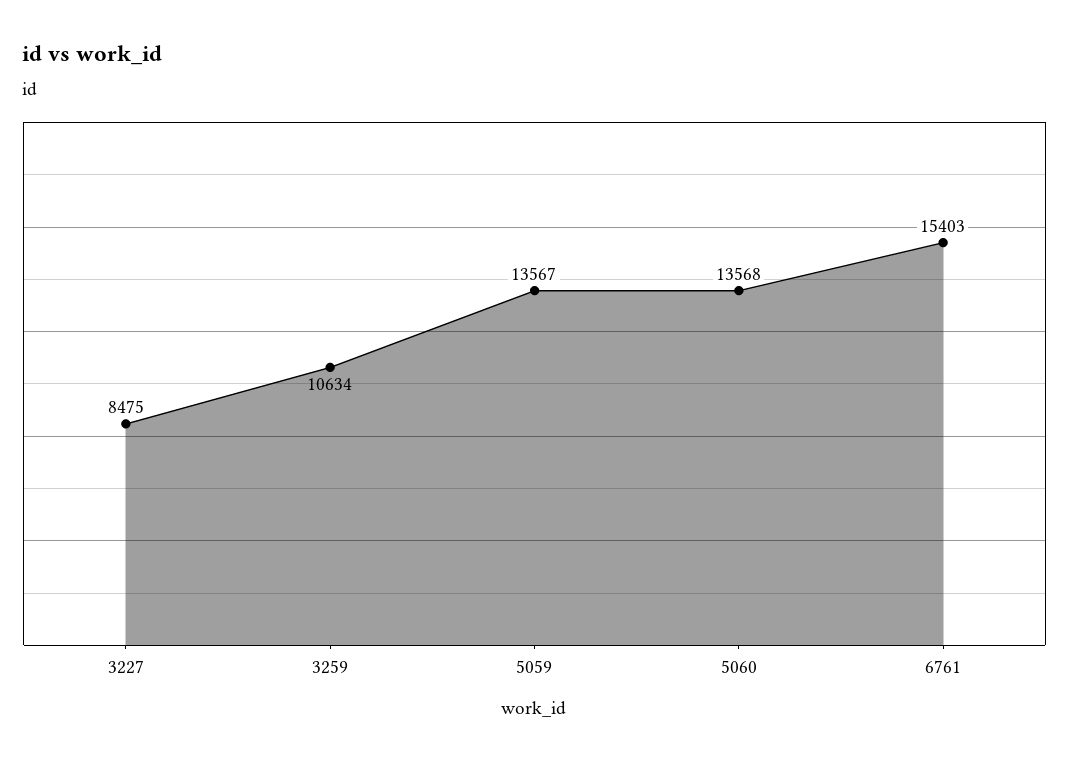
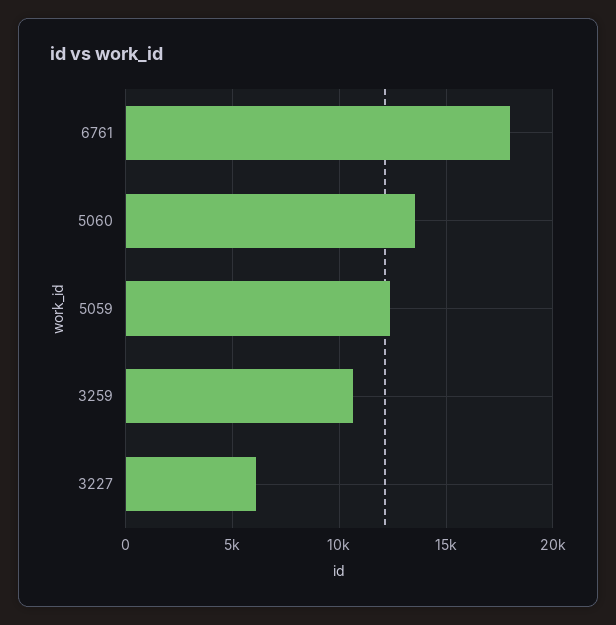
3227: 8475 -> 6000
5059: 13567 -> 12500
6761: 15403 -> 18000

